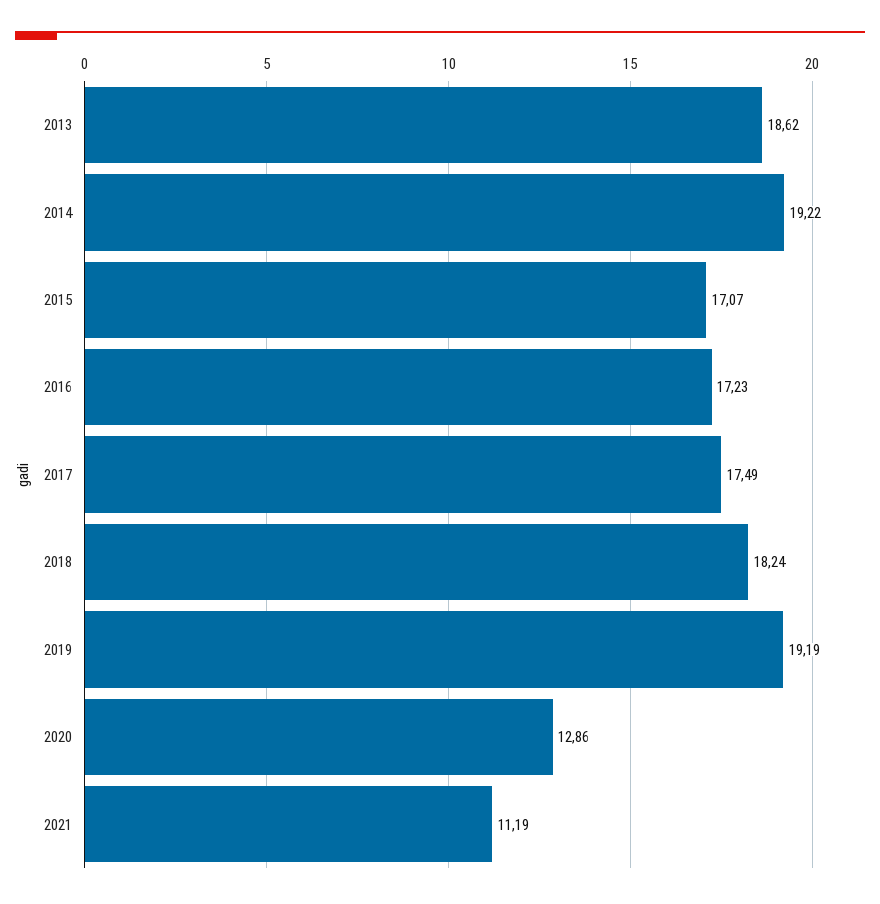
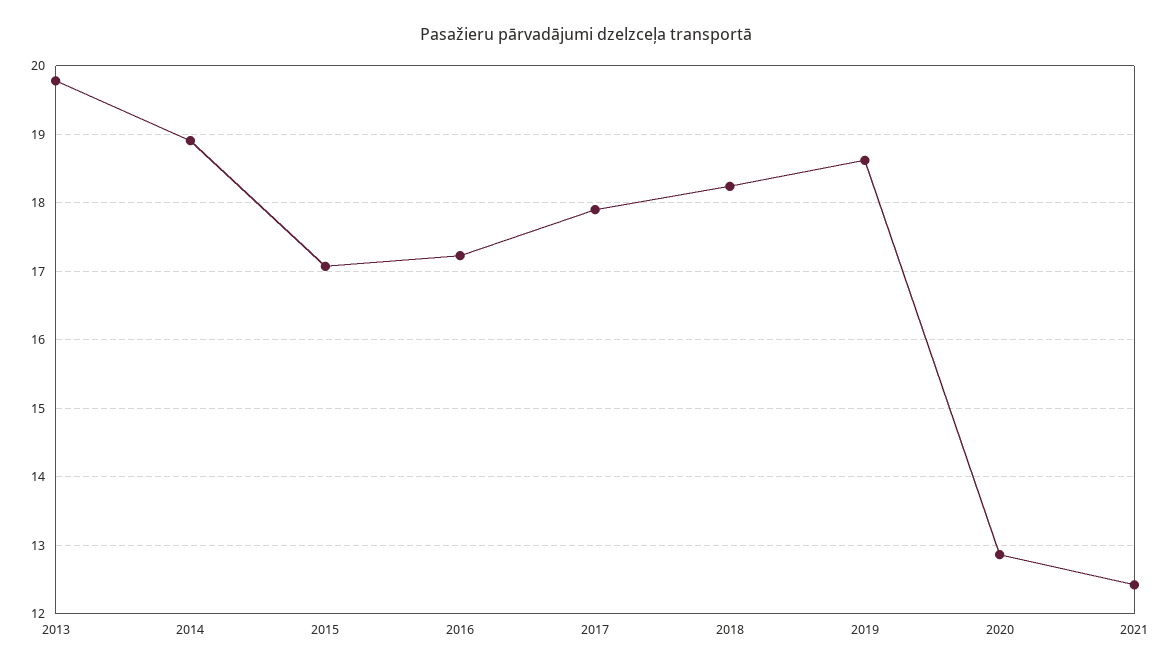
2013: 18.62 -> 19.8
2014: 19.22 -> 18.9
2017: 17.49 -> 17.9
2019: 19.19 -> 18.6
2021: 11.19 -> 12.4

